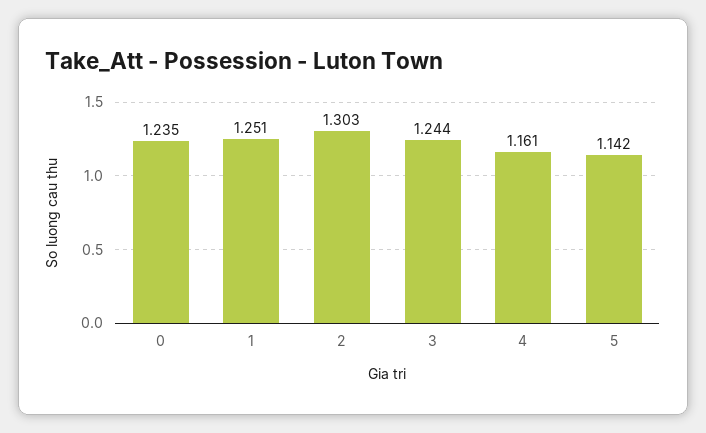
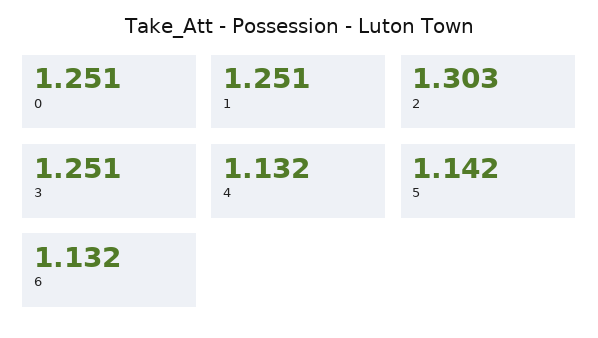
0: 1.235 -> 1.251
3: 1.244 -> 1.251
4: 1.161 -> 1.132
6: none -> 1.132

